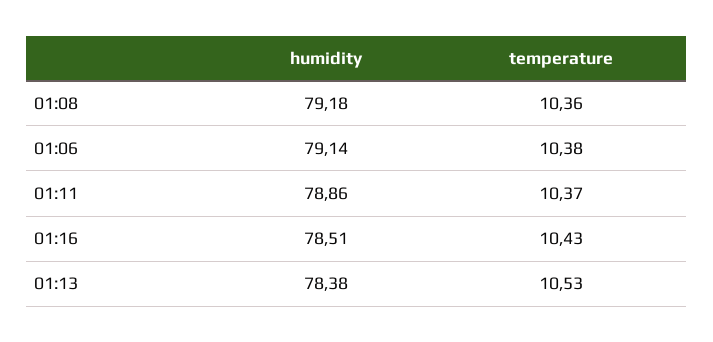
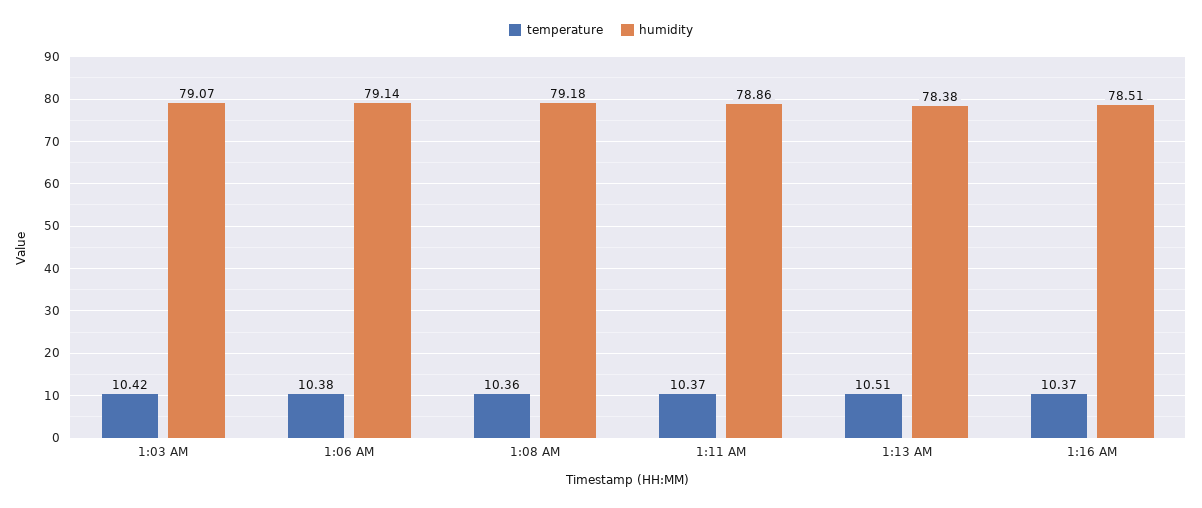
temperature, 01:16: 10.43 -> 10.37
temperature, 01:13: 10.53 -> 10.51
temperature, 1:03 AM: none -> 10.42
humidity, 1:03 AM: none -> 79.07

